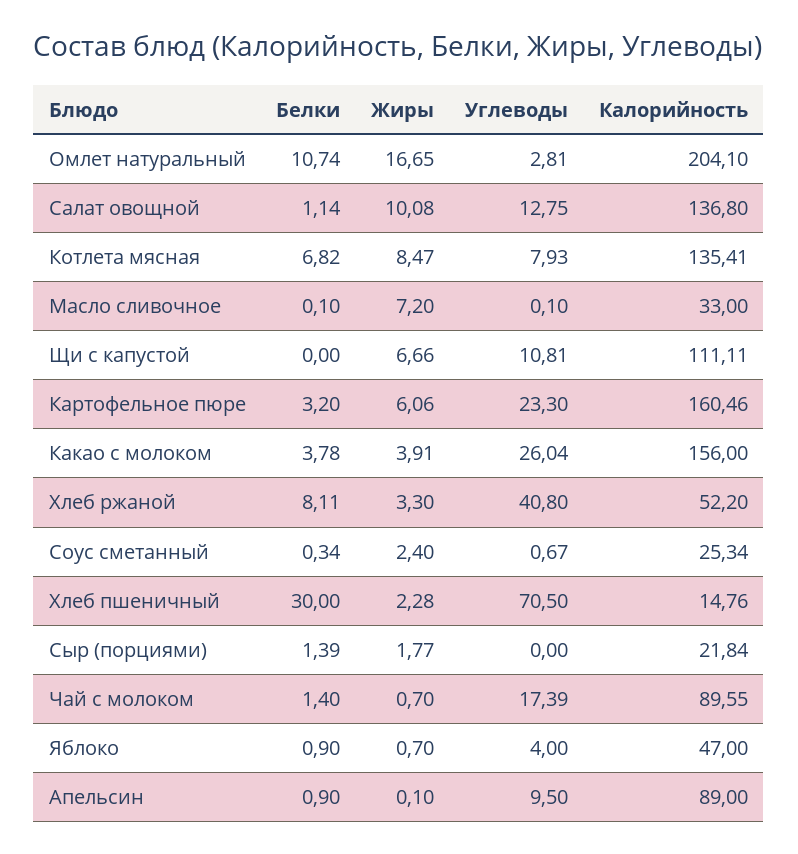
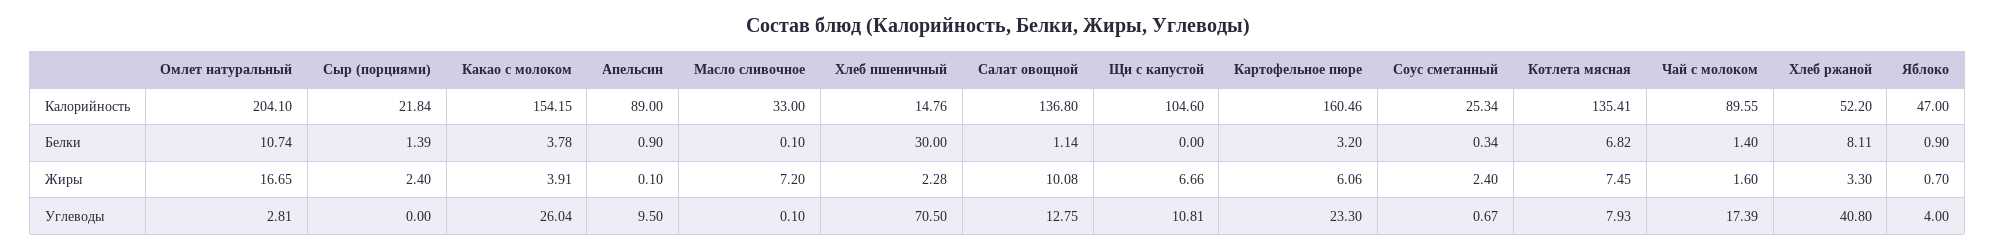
Жиры, Котлета мясная: 8.47 -> 7.45
Калорийность, Щи с капустой: 111.11 -> 104.6
Калорийность, Какао с молоком: 156 -> 154.15
Жиры, Сыр (порциями): 1.77 -> 2.4
Жиры, Чай с молоком: 0.7 -> 1.6

